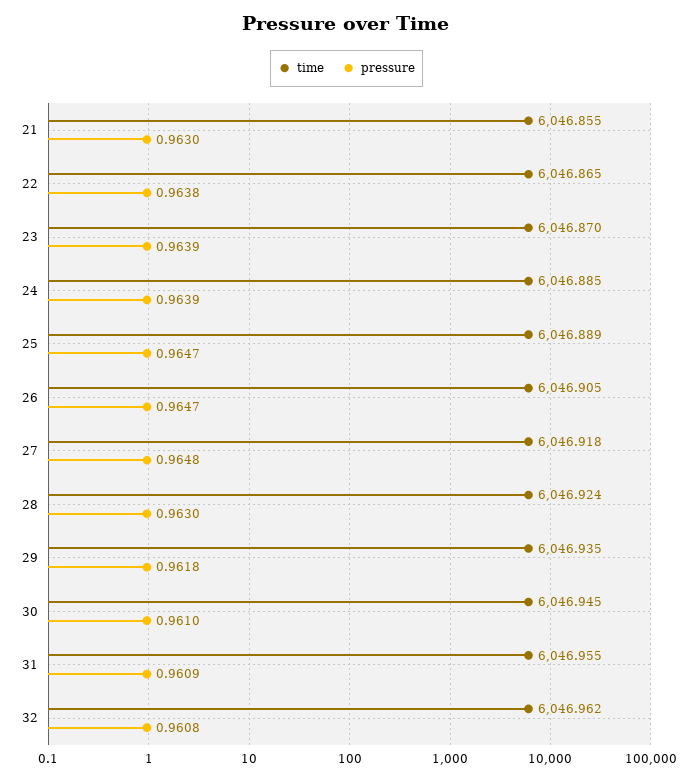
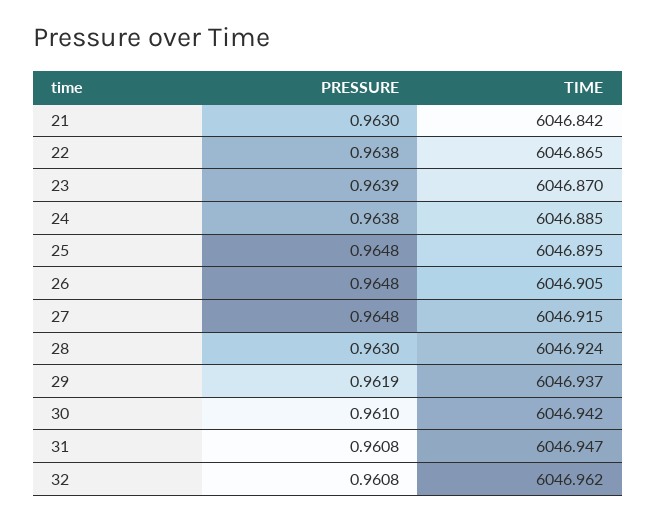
time, 21: 6046.855 -> 6046.842
pressure, 24: 0.9639 -> 0.9638
time, 25: 6046.889 -> 6046.895
pressure, 25: 0.9647 -> 0.9648
pressure, 26: 0.9647 -> 0.9648
time, 27: 6046.918 -> 6046.915
time, 29: 6046.935 -> 6046.937
pressure, 29: 0.9618 -> 0.9619
time, 30: 6046.945 -> 6046.942
time, 31: 6046.955 -> 6046.947
pressure, 31: 0.9609 -> 0.9608

